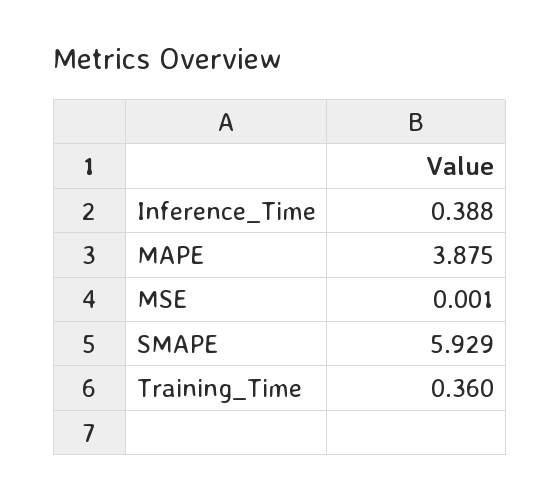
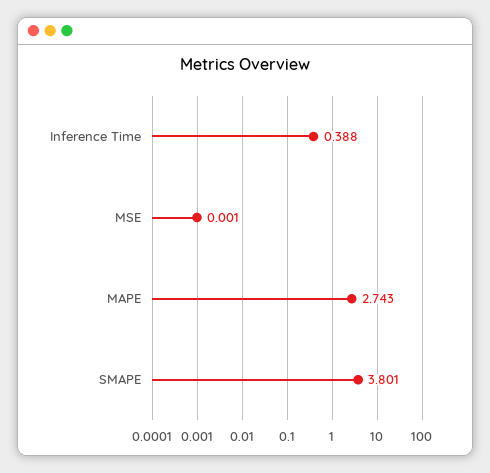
MAPE: 3.875 -> 2.743
SMAPE: 5.929 -> 3.801
Training_Time: 0.36 -> none

